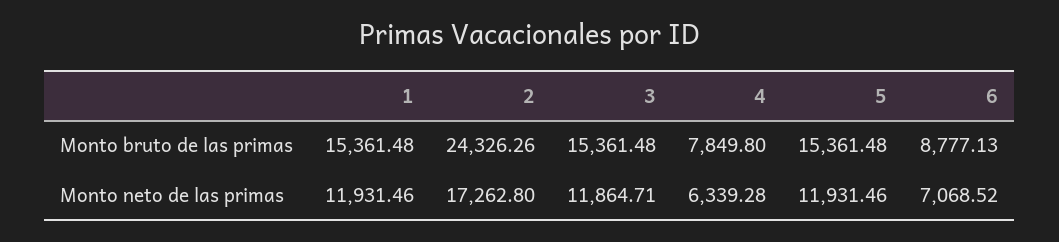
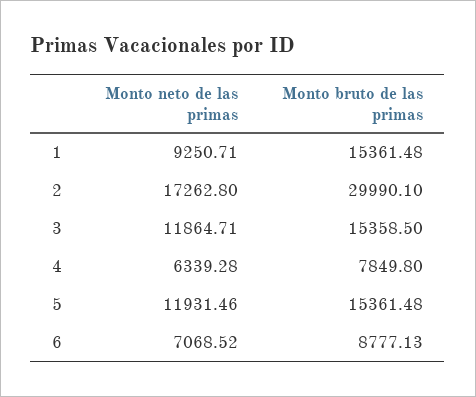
2, Monto bruto de las primas: 24326.26 -> 29990.1
3, Monto bruto de las primas: 15361.48 -> 15358.5
1, Monto neto de las primas: 11931.46 -> 9250.71

